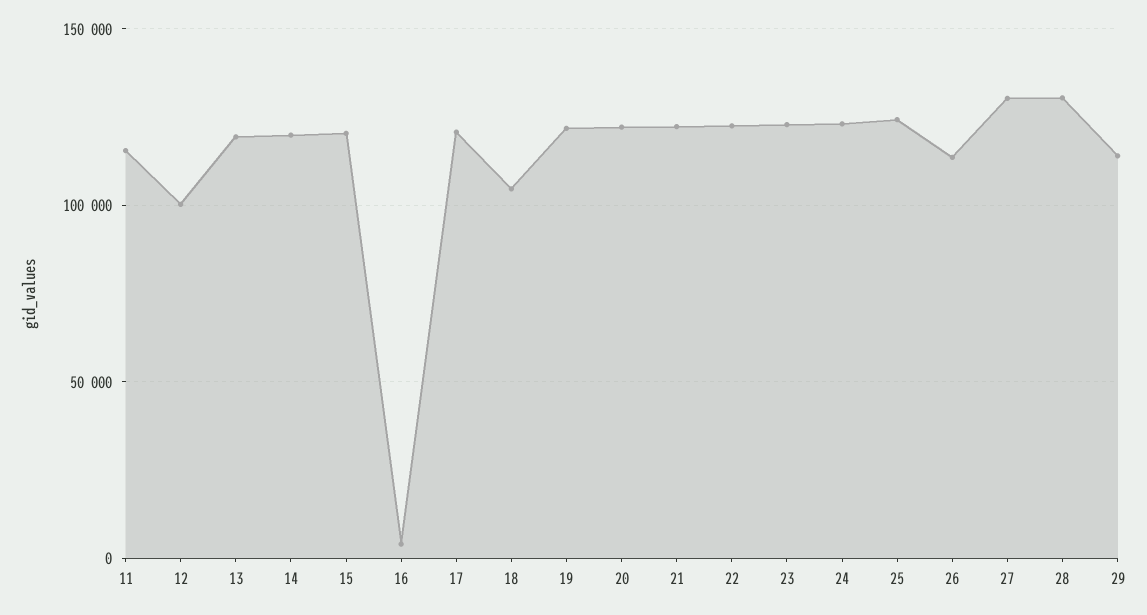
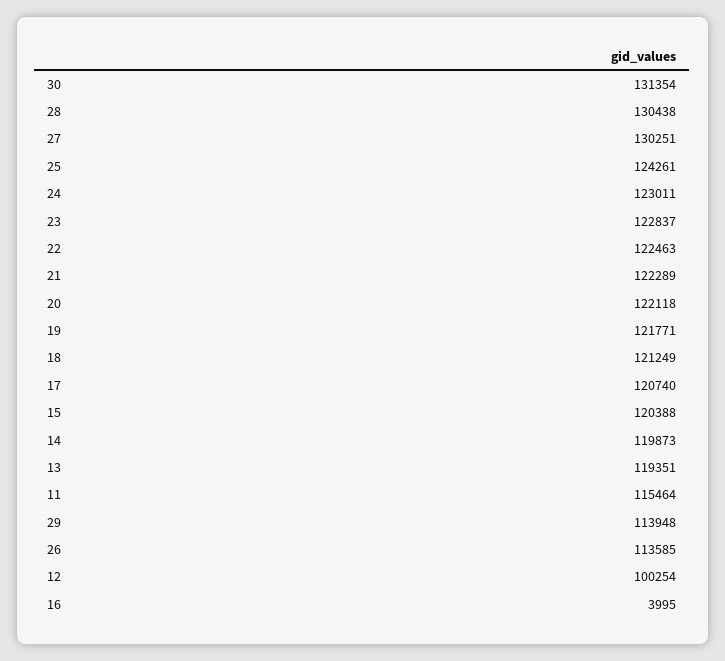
18: 105000 -> 121249
30: none -> 131354

